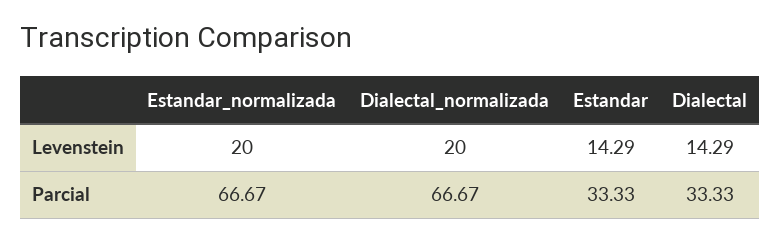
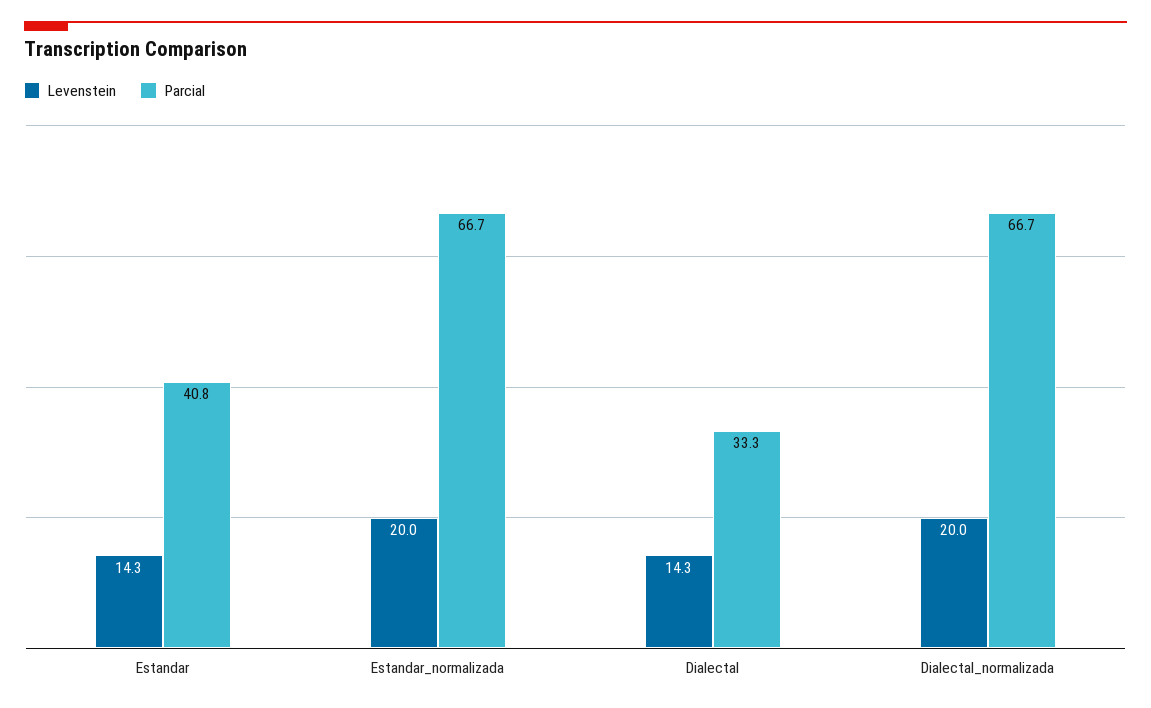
Parcial, Estandar: 33.33 -> 40.8

